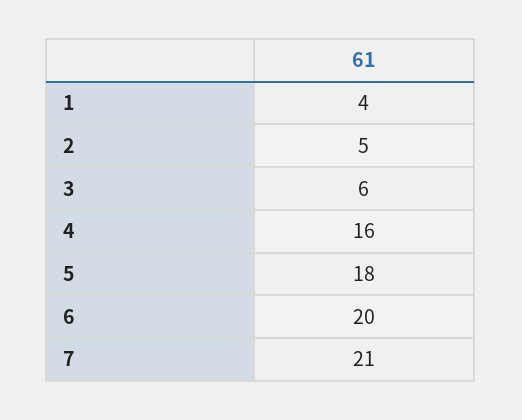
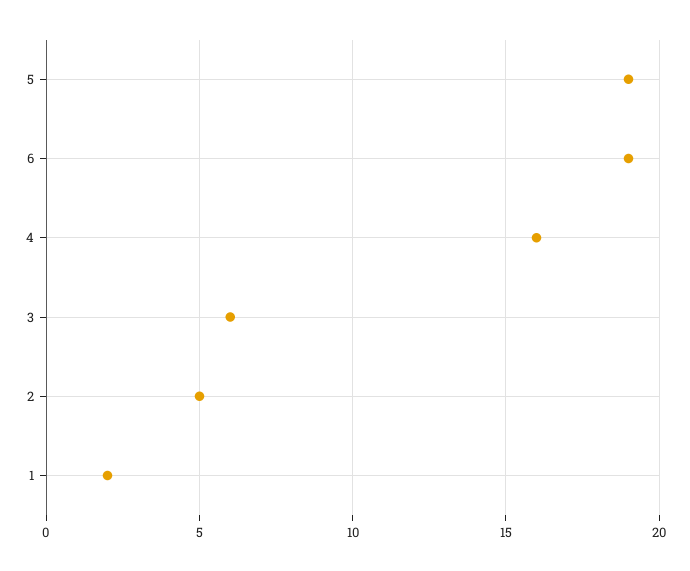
1: 4 -> 2
5: 18 -> 19
6: 20 -> 19
7: 21 -> none

